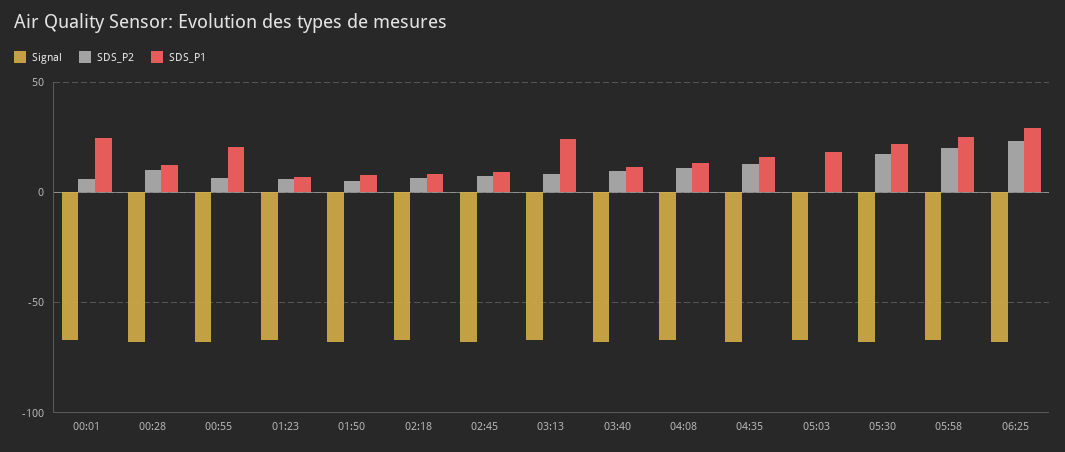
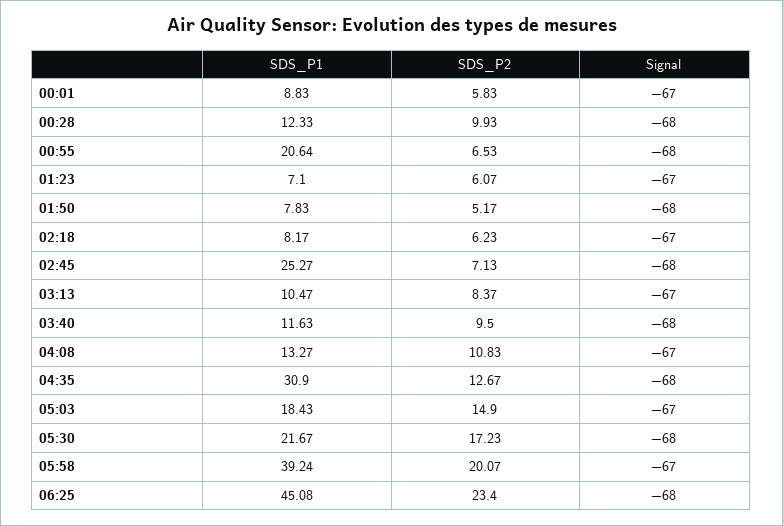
SDS_P1, 00:01: 25 -> 8.83
SDS_P1, 02:45: 10 -> 25.27
SDS_P1, 03:13: 25 -> 10.47
SDS_P1, 04:35: 15 -> 30.9
SDS_P2, 05:03: 0 -> 14.9
SDS_P1, 05:58: 25 -> 39.24
SDS_P1, 06:25: 30 -> 45.08

